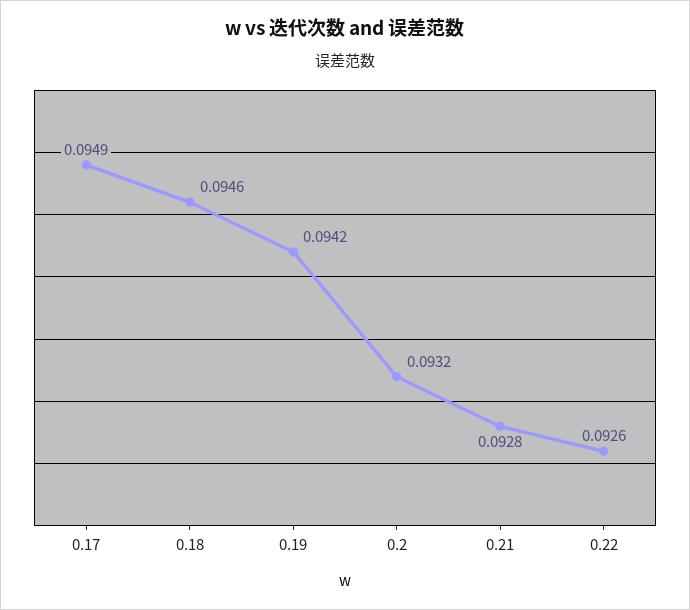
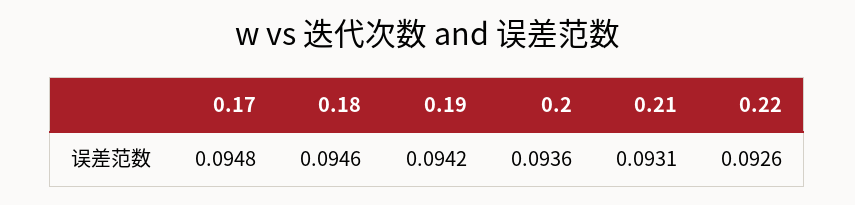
0.17: 0.0949 -> 0.0948
0.2: 0.0932 -> 0.0936
0.21: 0.0928 -> 0.0931

